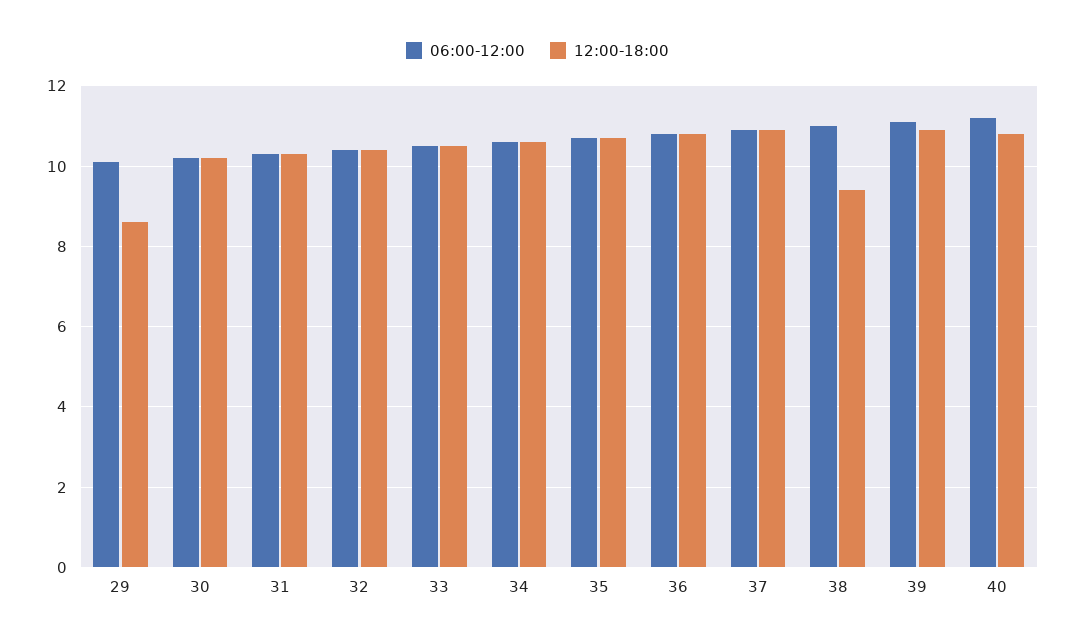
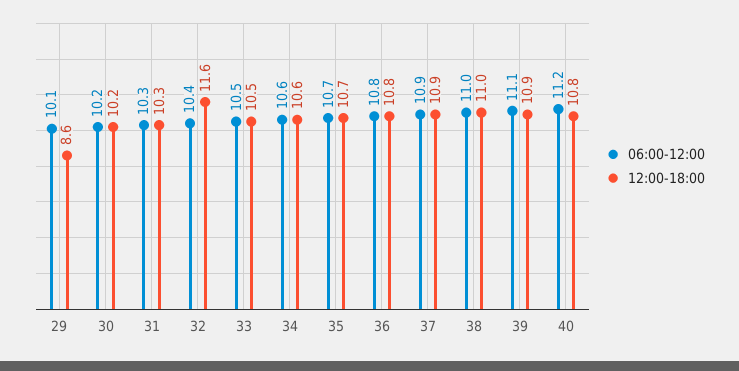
12:00-18:00, 32: 10.5 -> 11.6
12:00-18:00, 38: 9.5 -> 11

